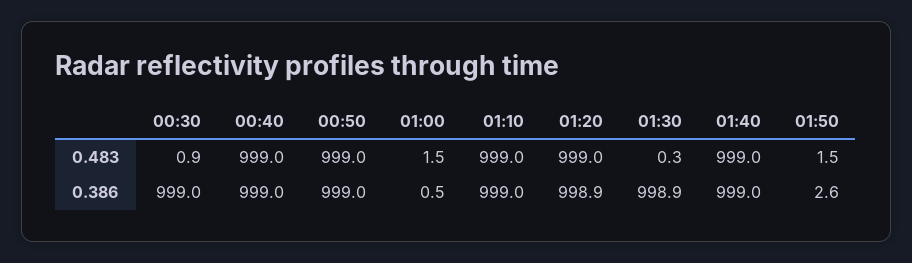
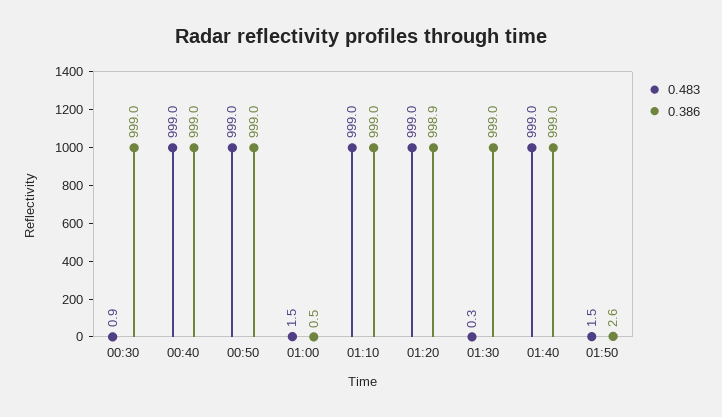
0.386, 01:30: 998.9 -> 999

